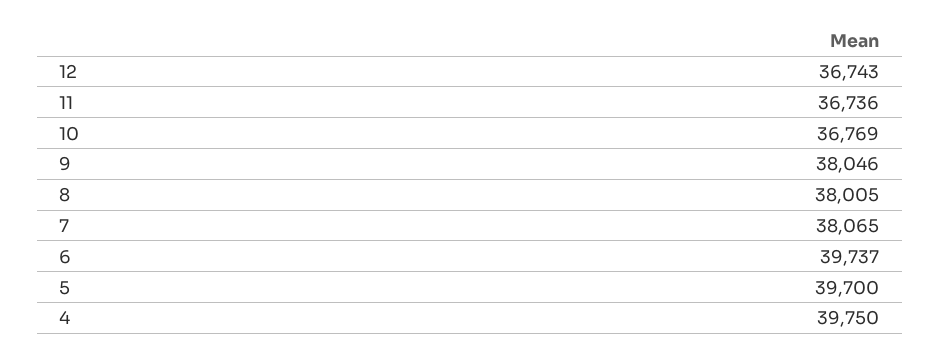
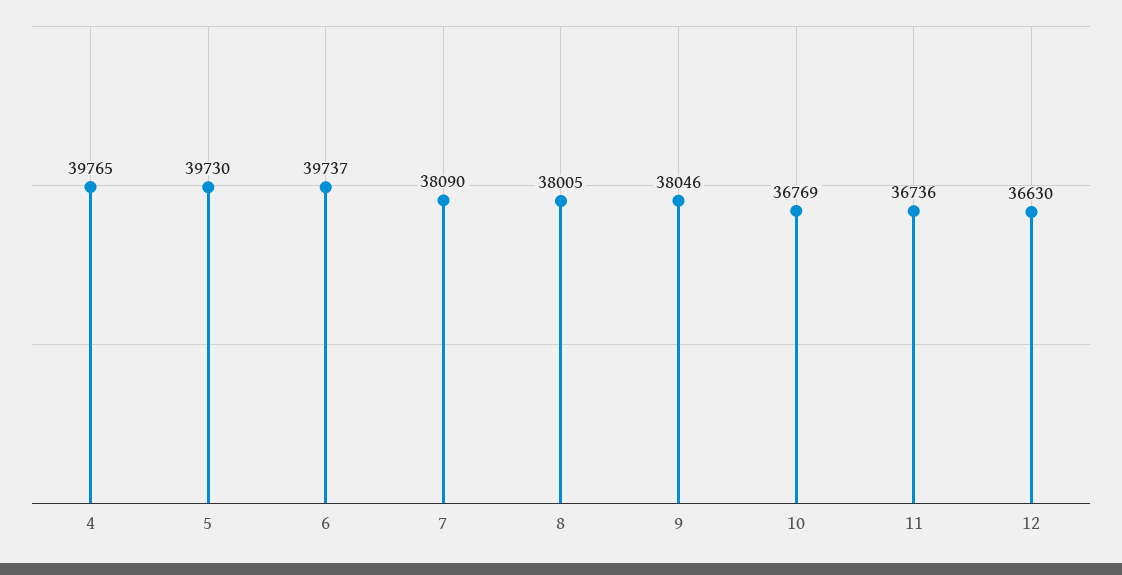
12: 36743 -> 36630
7: 38065 -> 38090
5: 39700 -> 39730
4: 39750 -> 39765

